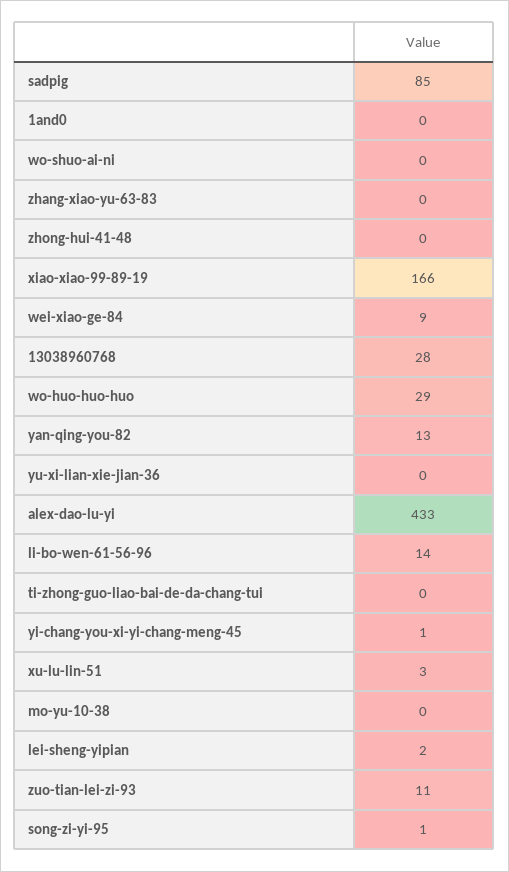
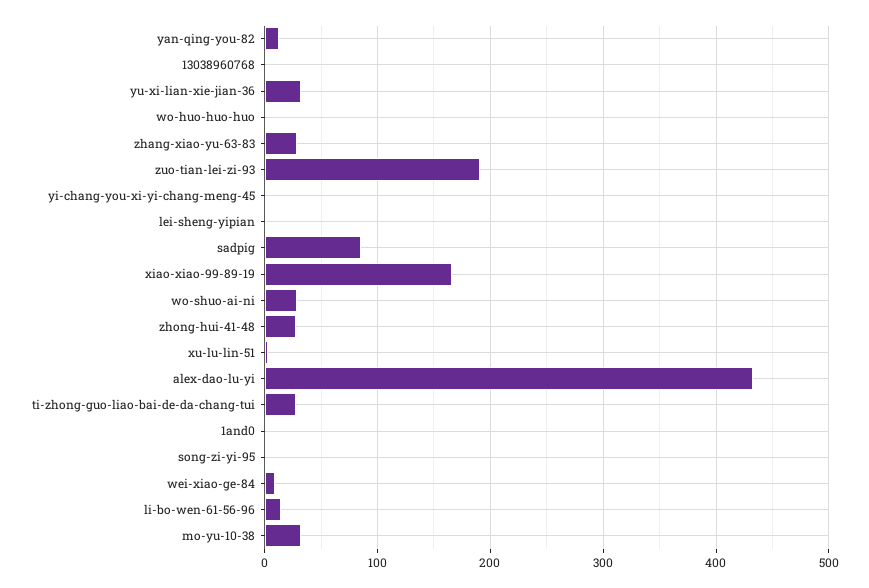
wo-shuo-ai-ni: 0 -> 30
zhang-xiao-yu-63-83: 0 -> 30
zhong-hui-41-48: 0 -> 30
13038960768: 28 -> 0
wo-huo-huo-huo: 29 -> 0
yu-xi-lian-xie-jian-36: 0 -> 30
ti-zhong-guo-liao-bai-de-da-chang-tui: 0 -> 30
mo-yu-10-38: 0 -> 30
zuo-tian-lei-zi-93: 11 -> 190

